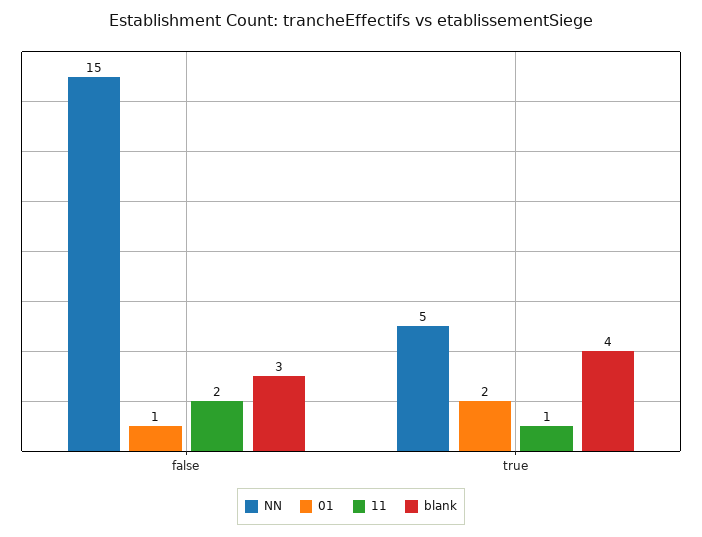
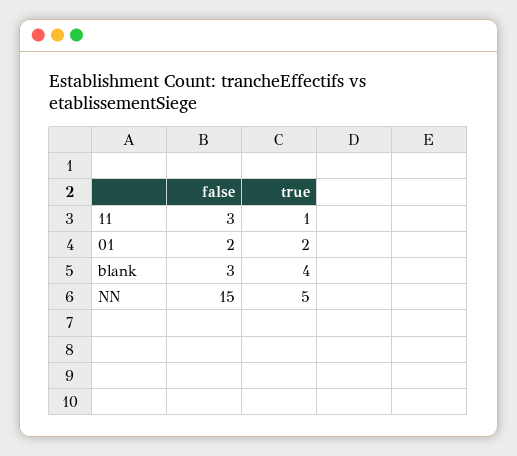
01, false: 1 -> 2
11, false: 2 -> 3

